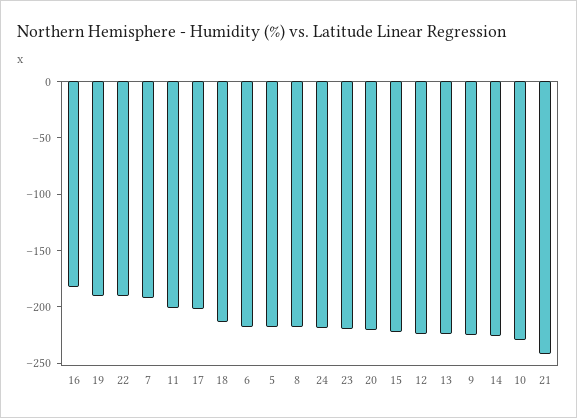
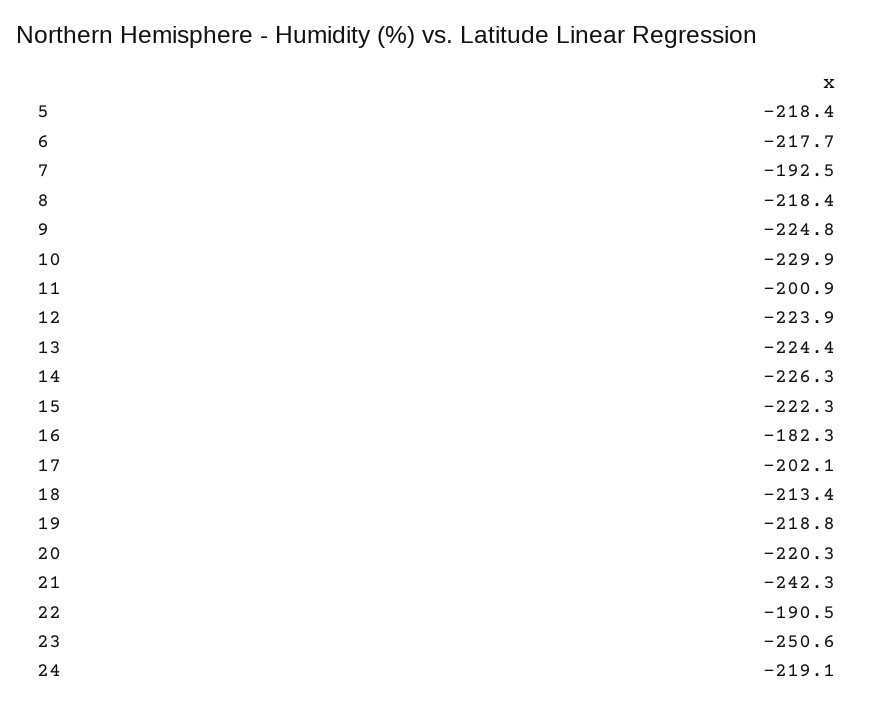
19: -190 -> -218.8
23: -220 -> -250.6

